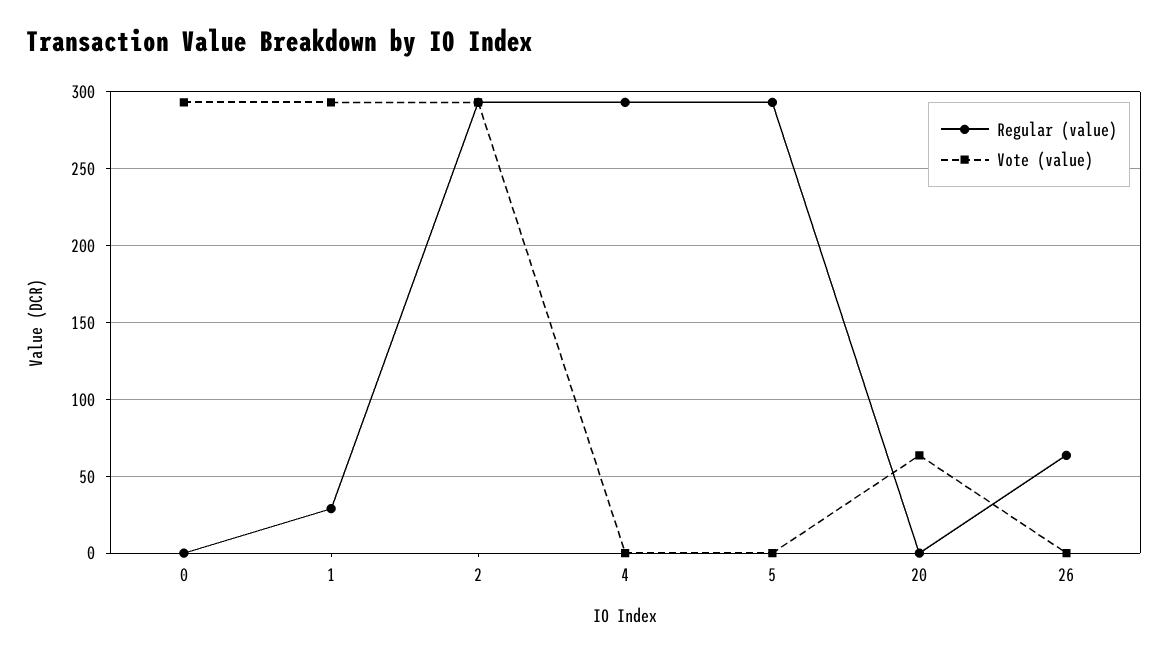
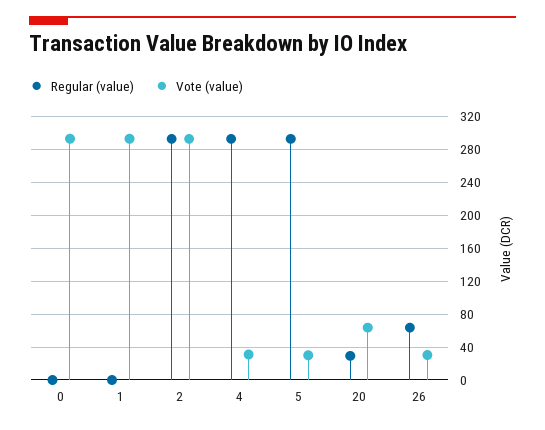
Regular (value), 1: 30 -> 0
Vote (value), 4: 0 -> 30
Vote (value), 5: 0 -> 30
Regular (value), 20: 0 -> 30
Vote (value), 26: 0 -> 30

